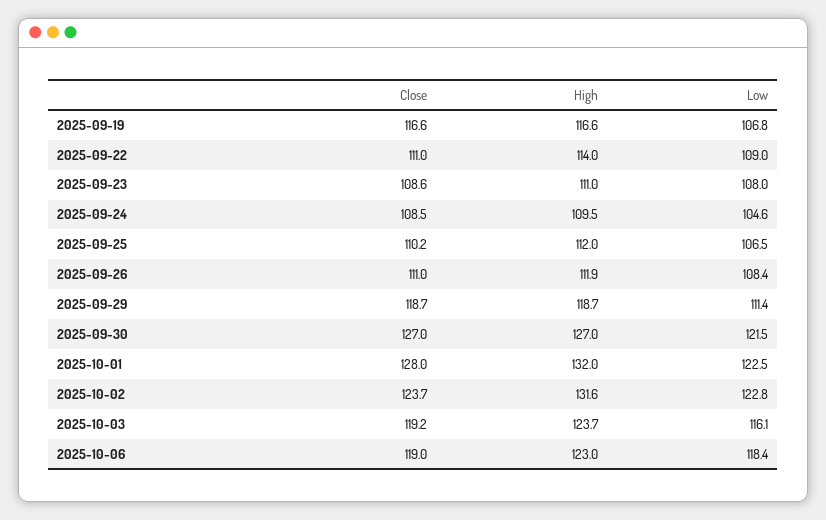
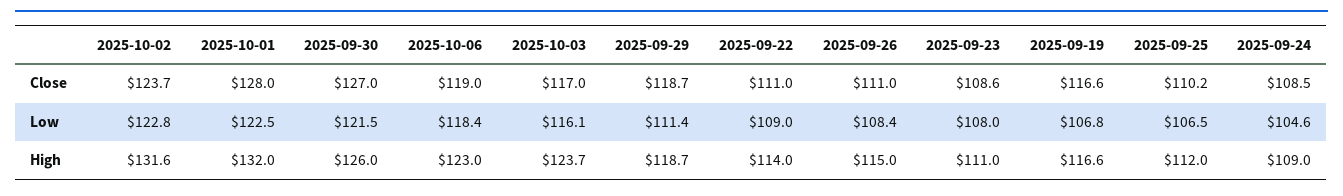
High, 2025-09-24: 109.5 -> 109
High, 2025-09-26: 111.9 -> 115
High, 2025-09-30: 127 -> 126
Close, 2025-10-03: 119.2 -> 117

